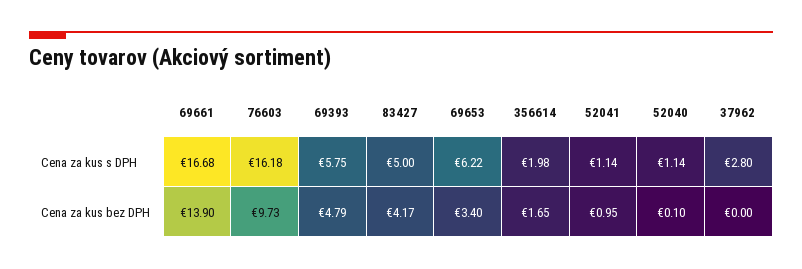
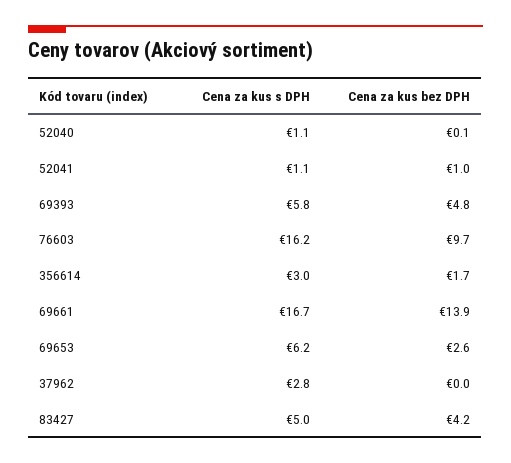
356614, Cena za kus s DPH: 1.98 -> 3
69653, Cena za kus bez DPH: 3.4 -> 2.6

